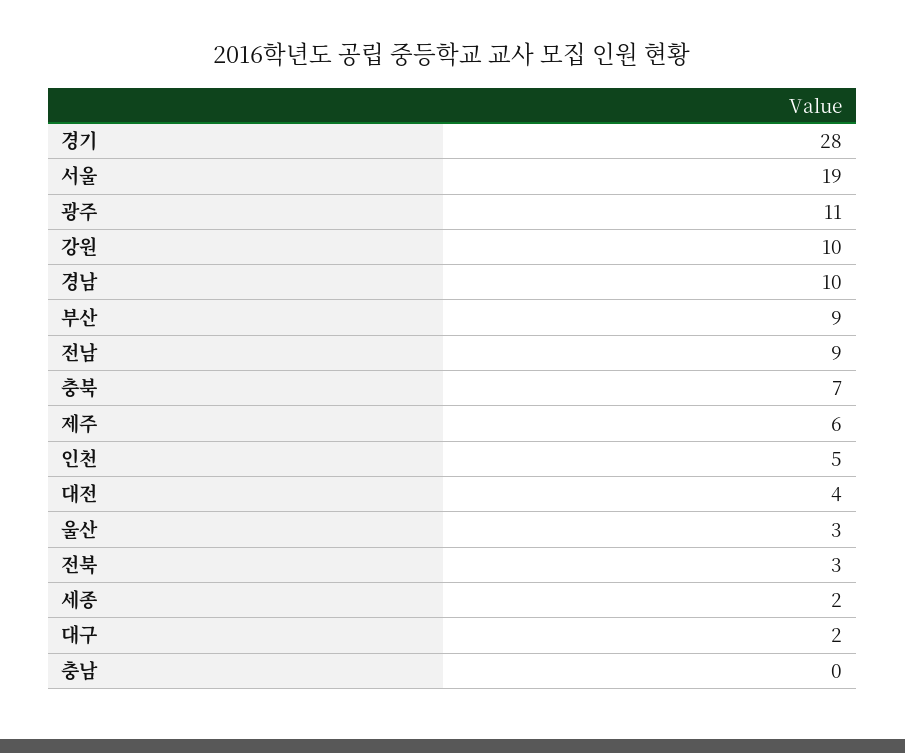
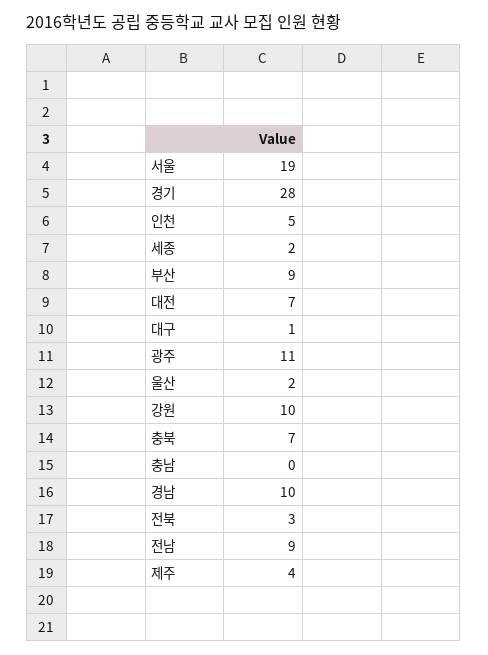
제주: 6 -> 4
대전: 4 -> 7
울산: 3 -> 2
대구: 2 -> 1

